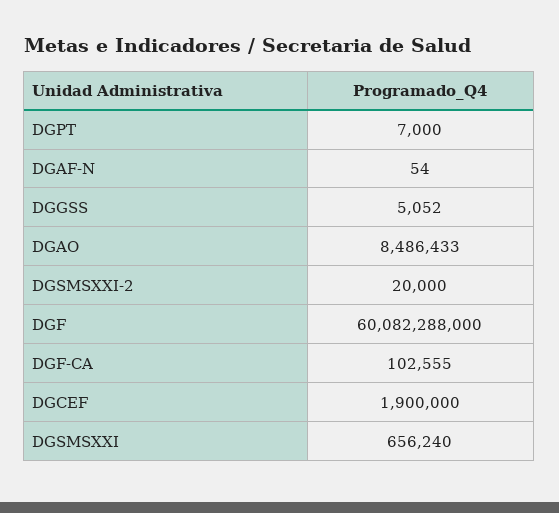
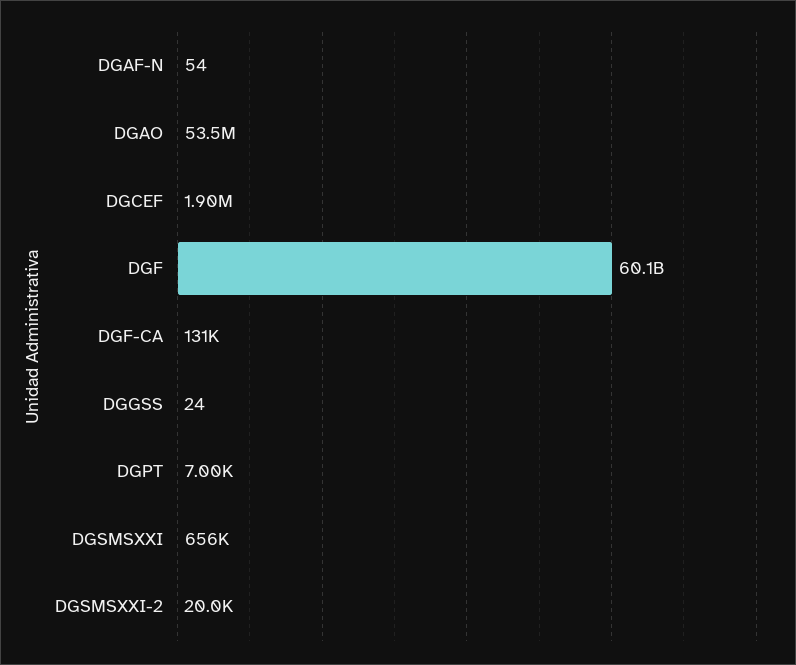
DGGSS: 5052 -> 24
DGAO: 8486433 -> 53500000
DGF-CA: 102555 -> 131000

